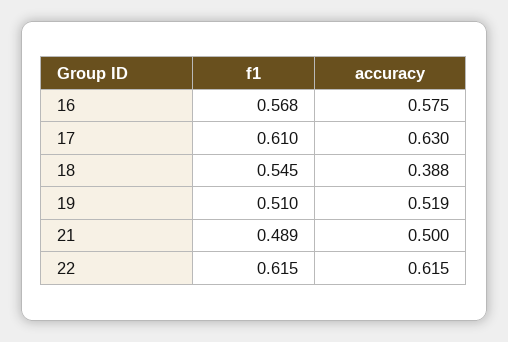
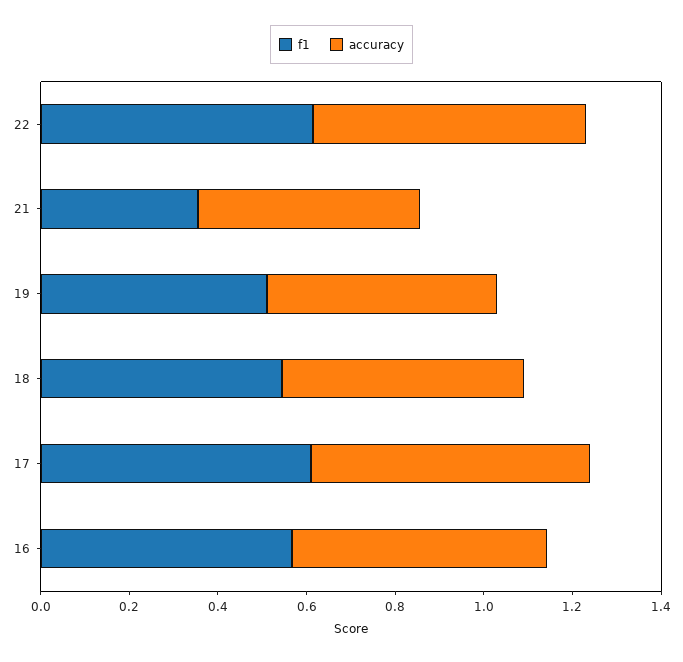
accuracy, 18: 0.388 -> 0.55
f1, 21: 0.489 -> 0.35

